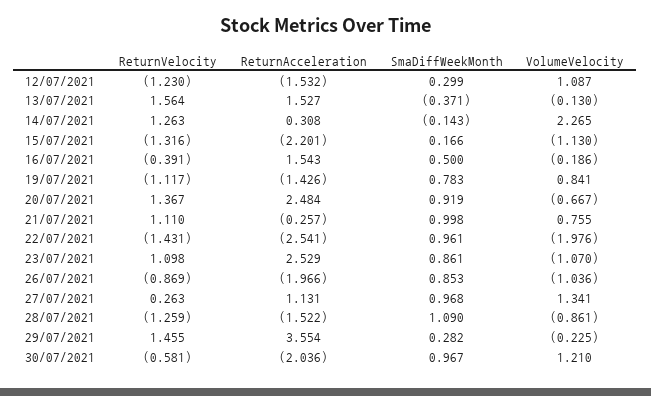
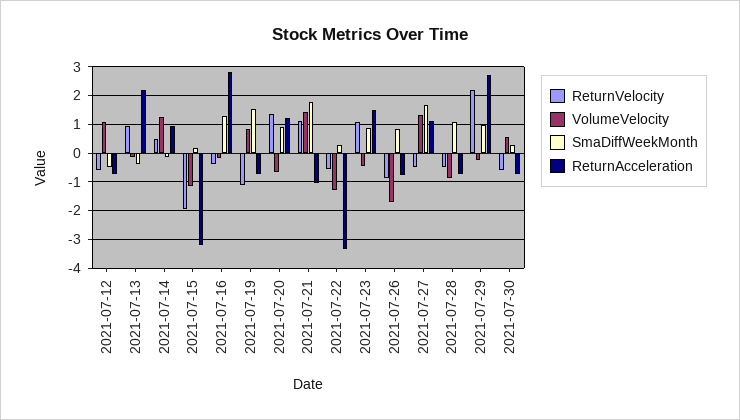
ReturnVelocity, 12/07/2021: -1.23 -> -0.5
ReturnAcceleration, 12/07/2021: -1.532 -> -0.75
SmaDiffWeekMonth, 12/07/2021: 0.299 -> -0.5
ReturnVelocity, 13/07/2021: 1.564 -> 1
ReturnAcceleration, 13/07/2021: 1.527 -> 2.25
ReturnVelocity, 14/07/2021: 1.263 -> 0.5
ReturnAcceleration, 14/07/2021: 0.308 -> 1
VolumeVelocity, 14/07/2021: 2.265 -> 1.25
ReturnVelocity, 15/07/2021: -1.316 -> -2
ReturnAcceleration, 15/07/2021: -2.201 -> -3.25
ReturnAcceleration, 16/07/2021: 1.543 -> 2.75
SmaDiffWeekMonth, 16/07/2021: 0.5 -> 1.25
ReturnAcceleration, 19/07/2021: -1.426 -> -0.75
SmaDiffWeekMonth, 19/07/2021: 0.783 -> 1.5
ReturnAcceleration, 20/07/2021: 2.484 -> 1.25
ReturnAcceleration, 21/07/2021: -0.257 -> -1
SmaDiffWeekMonth, 21/07/2021: 0.998 -> 1.75
VolumeVelocity, 21/07/2021: 0.755 -> 1.5
ReturnVelocity, 22/07/2021: -1.431 -> -0.5
ReturnAcceleration, 22/07/2021: -2.541 -> -3.25
SmaDiffWeekMonth, 22/07/2021: 0.961 -> 0.25
VolumeVelocity, 22/07/2021: -1.976 -> -1.25
ReturnAcceleration, 23/07/2021: 2.529 -> 1.5
VolumeVelocity, 23/07/2021: -1.07 -> -0.5
ReturnAcceleration, 26/07/2021: -1.966 -> -0.75
VolumeVelocity, 26/07/2021: -1.036 -> -1.75
ReturnVelocity, 27/07/2021: 0.263 -> -0.5
SmaDiffWeekMonth, 27/07/2021: 0.968 -> 1.75
ReturnVelocity, 28/07/2021: -1.259 -> -0.5
ReturnAcceleration, 28/07/2021: -1.522 -> -0.75
ReturnVelocity, 29/07/2021: 1.455 -> 2.25
ReturnAcceleration, 29/07/2021: 3.554 -> 2.75
SmaDiffWeekMonth, 29/07/2021: 0.282 -> 1
ReturnAcceleration, 30/07/2021: -2.036 -> -0.75
SmaDiffWeekMonth, 30/07/2021: 0.967 -> 0.25
VolumeVelocity, 30/07/2021: 1.21 -> 0.5

